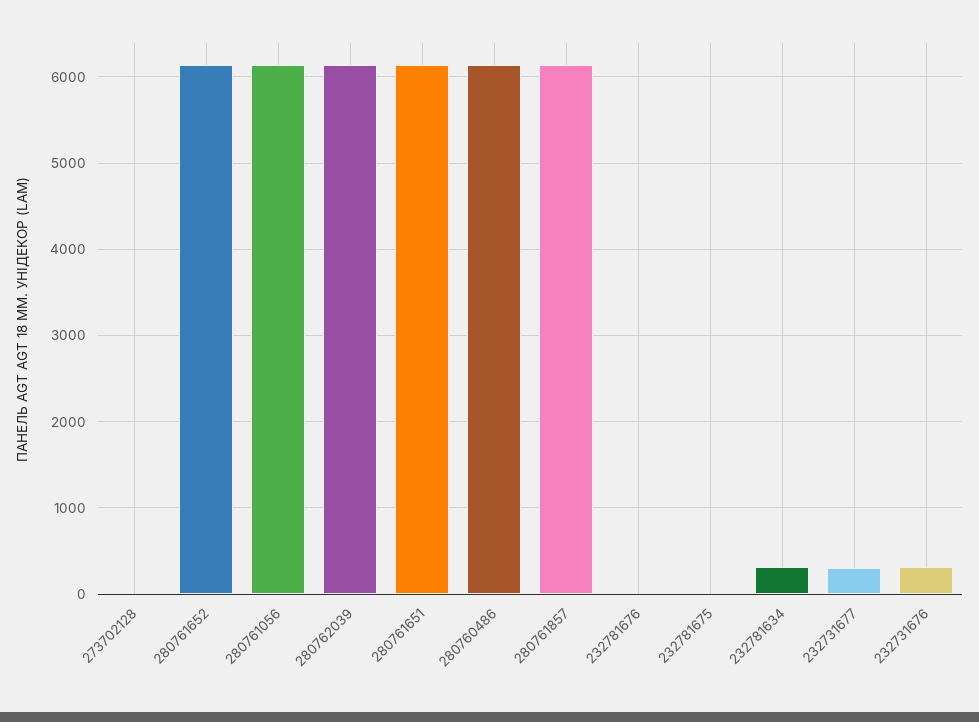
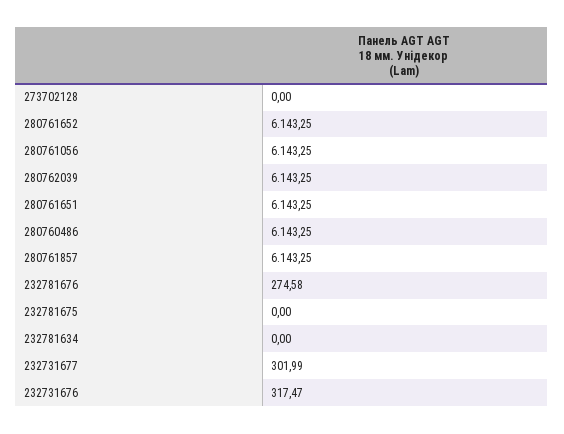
232781676: 0 -> 274.58
232781634: 300 -> 0

